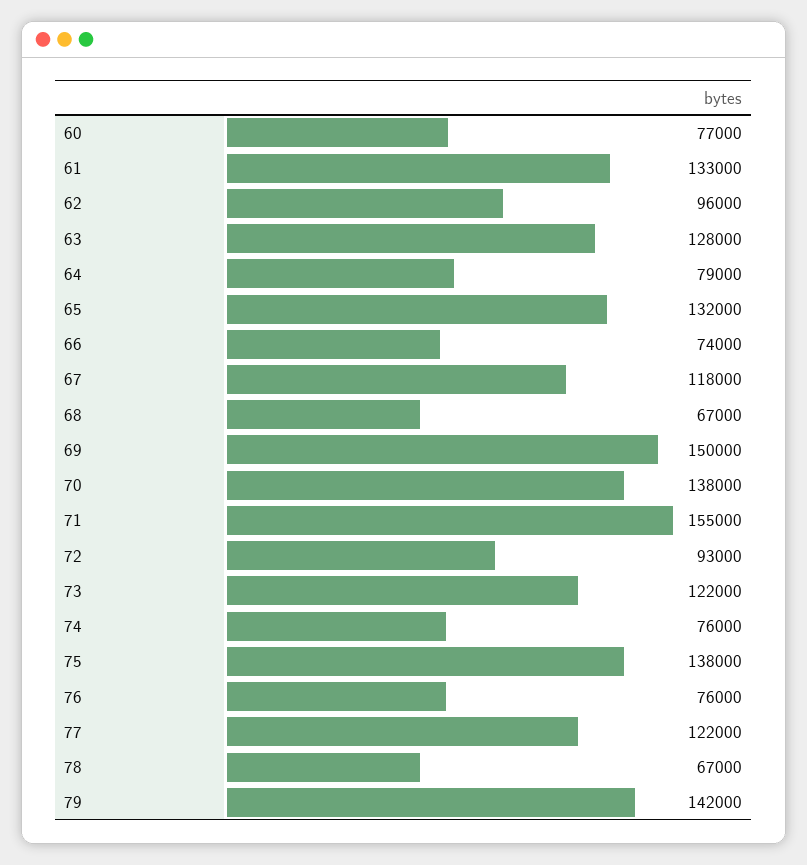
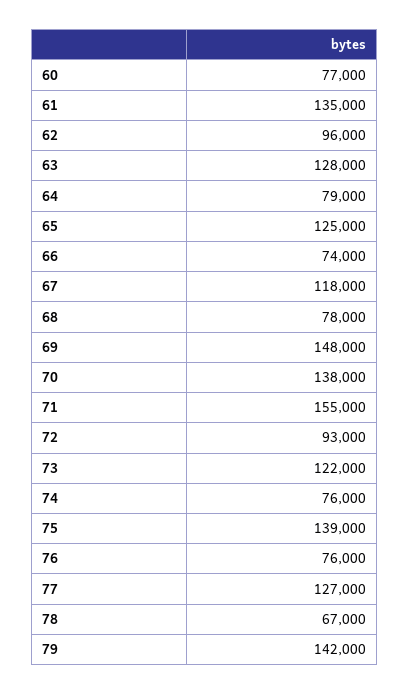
61: 133000 -> 135000
65: 132000 -> 125000
68: 67000 -> 78000
69: 150000 -> 148000
75: 138000 -> 139000
77: 122000 -> 127000

